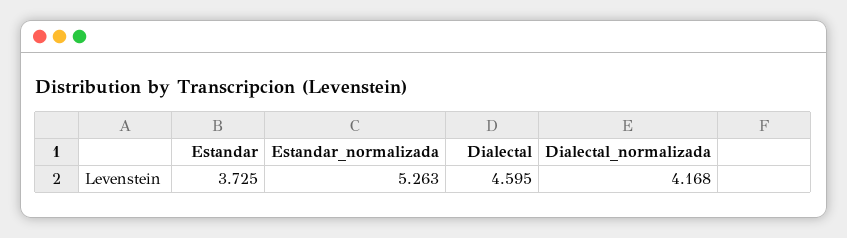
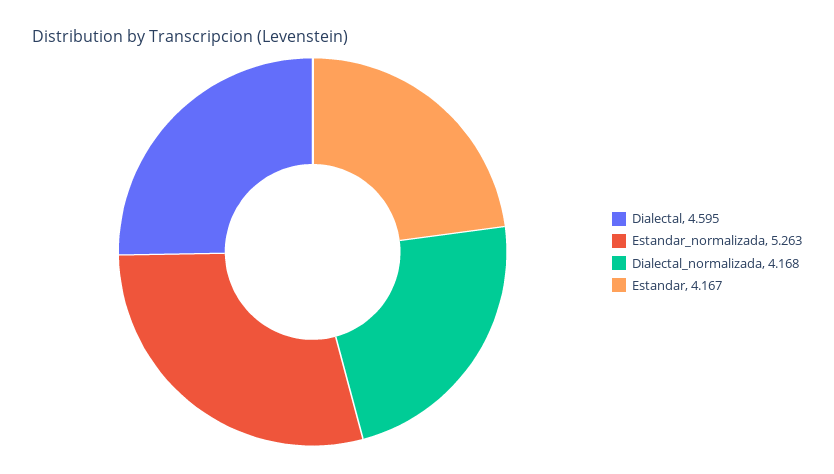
Estandar: 3.725 -> 4.167

